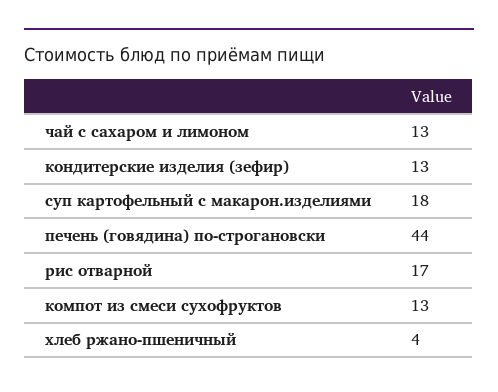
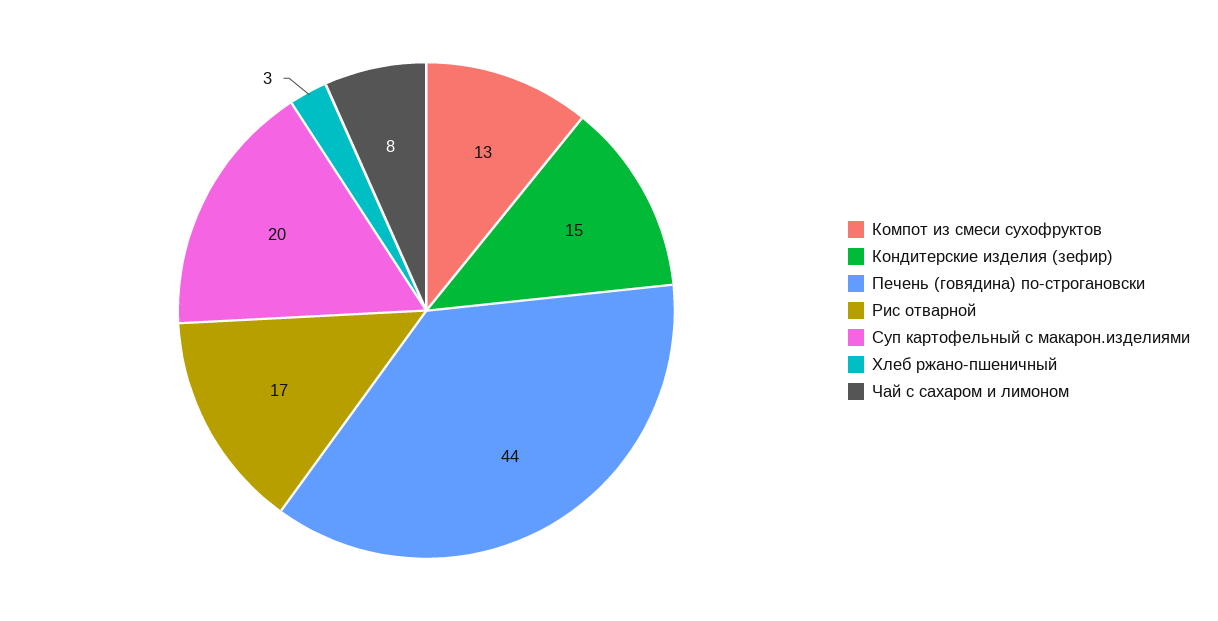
чай с сахаром и лимоном: 13 -> 8
кондитерские изделия (зефир): 13 -> 15
суп картофельный с макарон.изделиями: 18 -> 20
хлеб ржано-пшеничный: 4 -> 3

